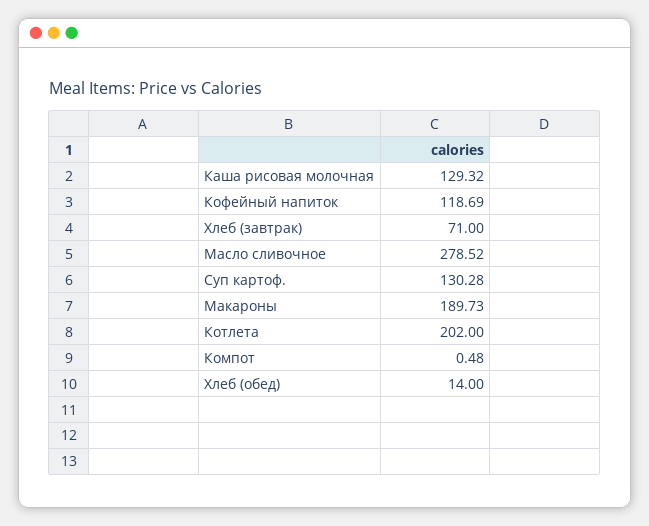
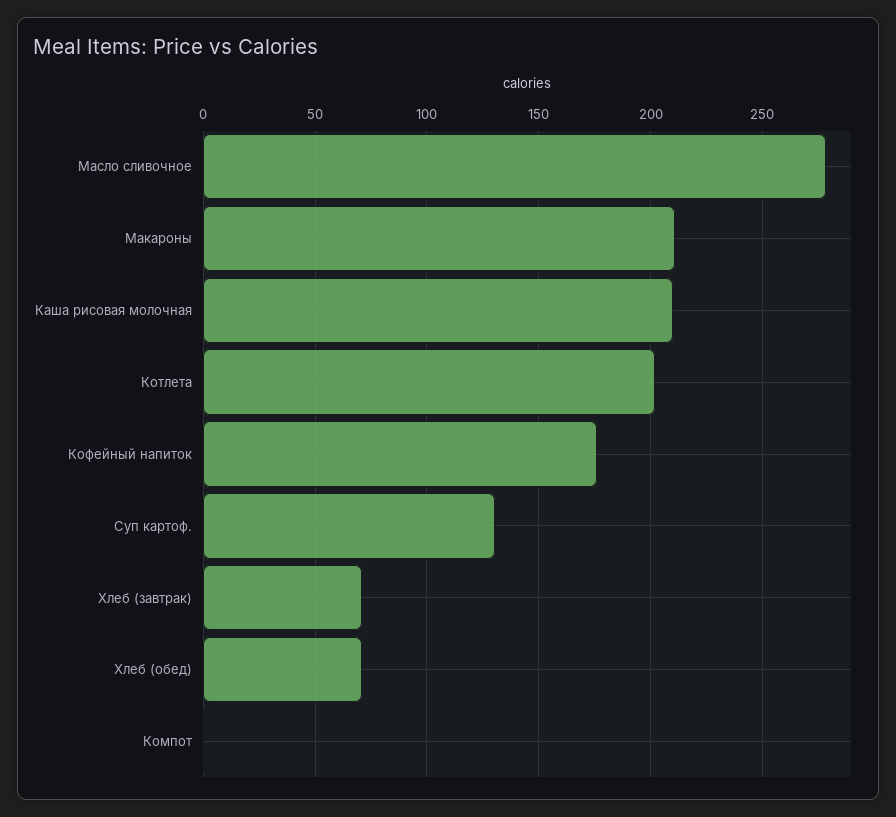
Каша рисовая молочная: 129.32 -> 210
Кофейный напиток: 118.69 -> 175
Макароны: 189.73 -> 210
Хлеб (обед): 14 -> 70

